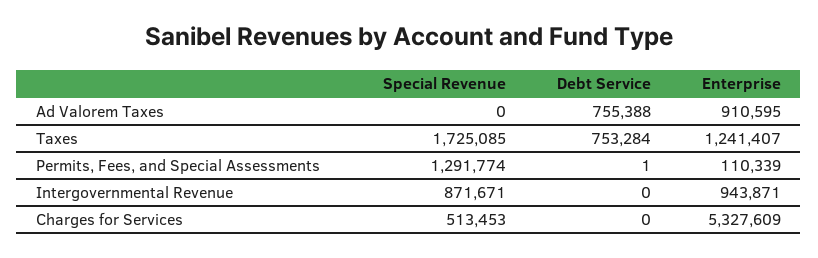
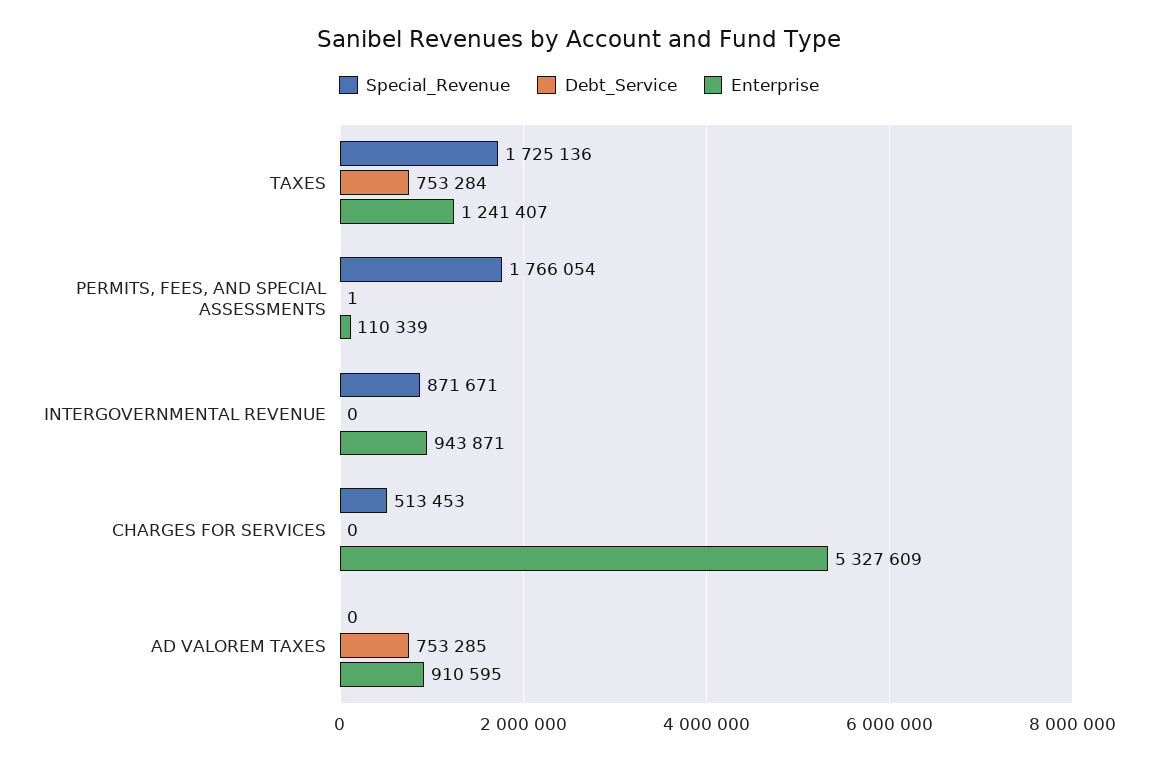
Debt Service, Ad Valorem Taxes: 755388 -> 753285
Special Revenue, Taxes: 1725085 -> 1725136
Special Revenue, Permits, Fees, and Special Assessments: 1291774 -> 1766054

